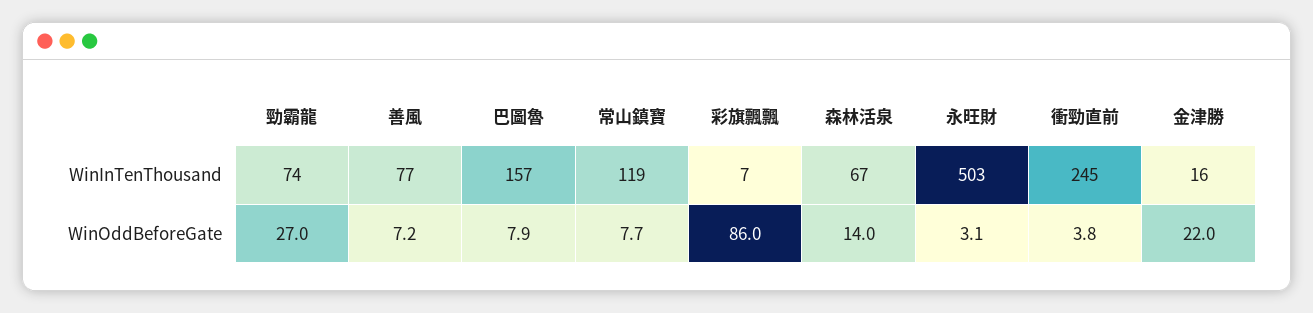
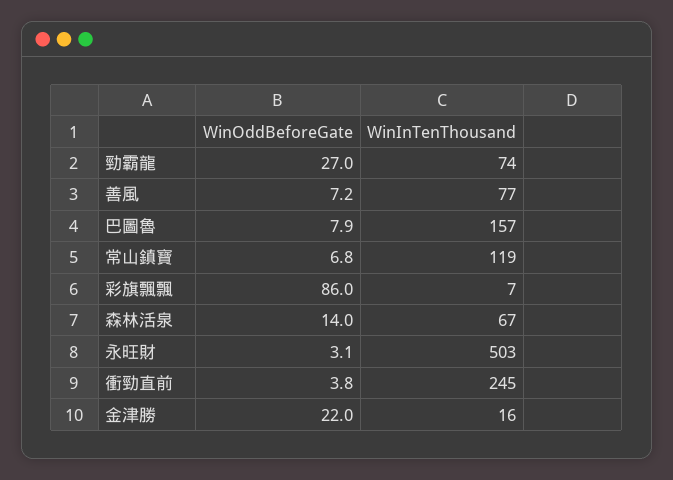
常山鎮寶, WinOddBeforeGate: 7.7 -> 6.8

